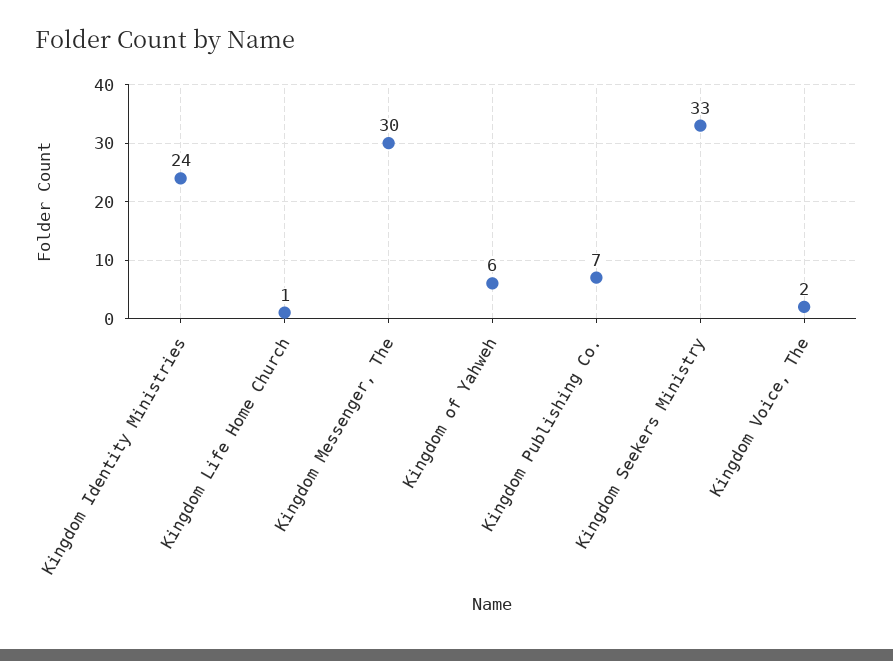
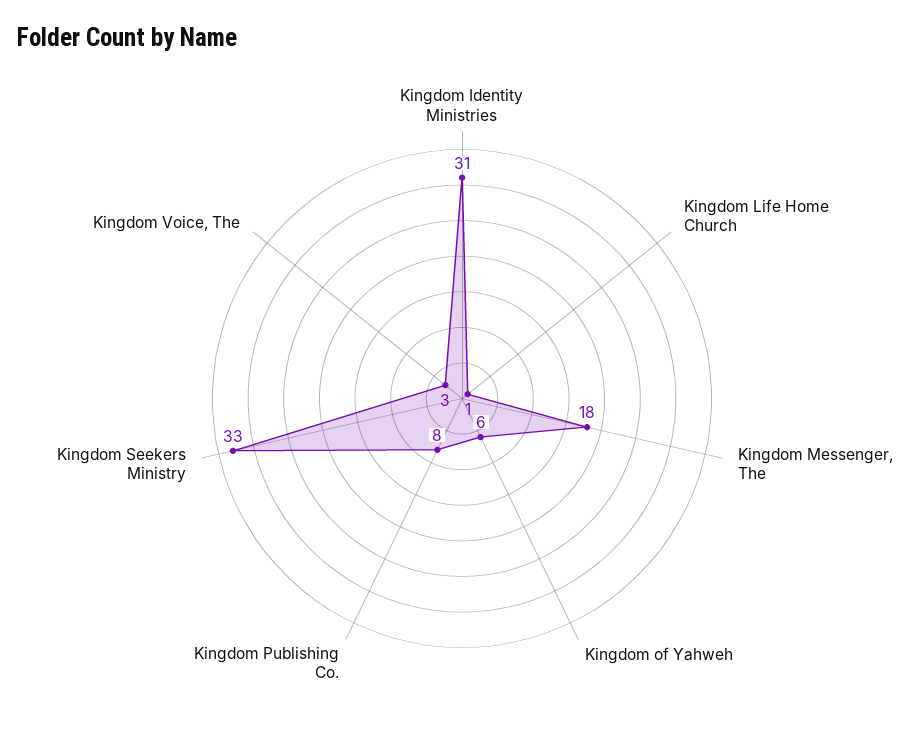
Kingdom Identity Ministries: 24 -> 31
Kingdom Messenger, The: 30 -> 18
Kingdom Publishing Co.: 7 -> 8
Kingdom Voice, The: 2 -> 3

